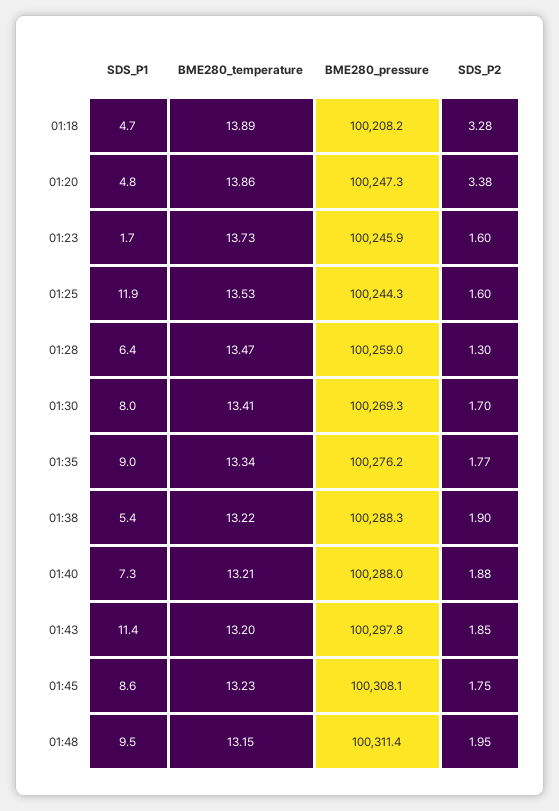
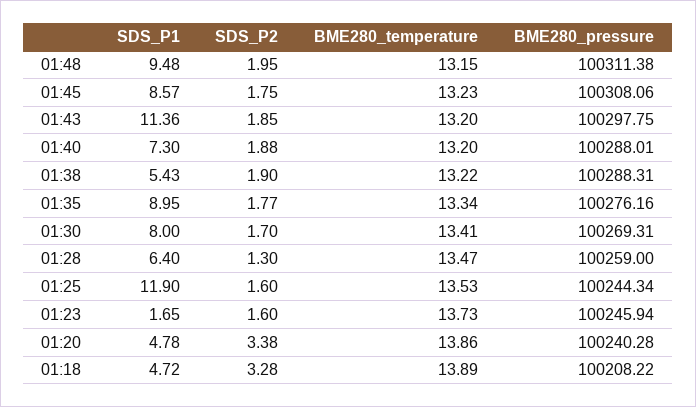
BME280_pressure, 01:20: 100247.3 -> 100240.28
BME280_temperature, 01:40: 13.21 -> 13.2

